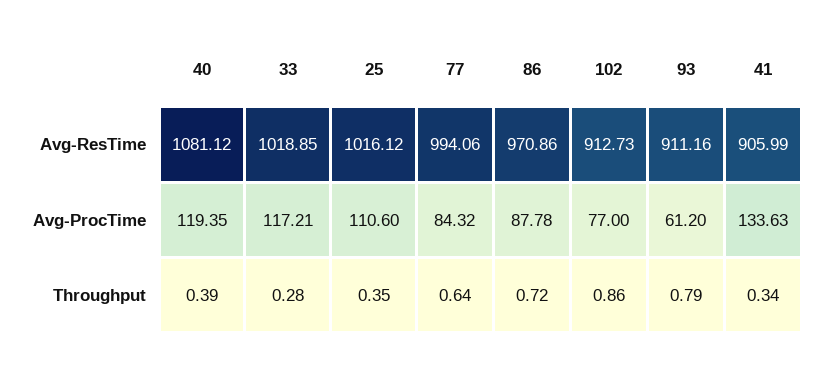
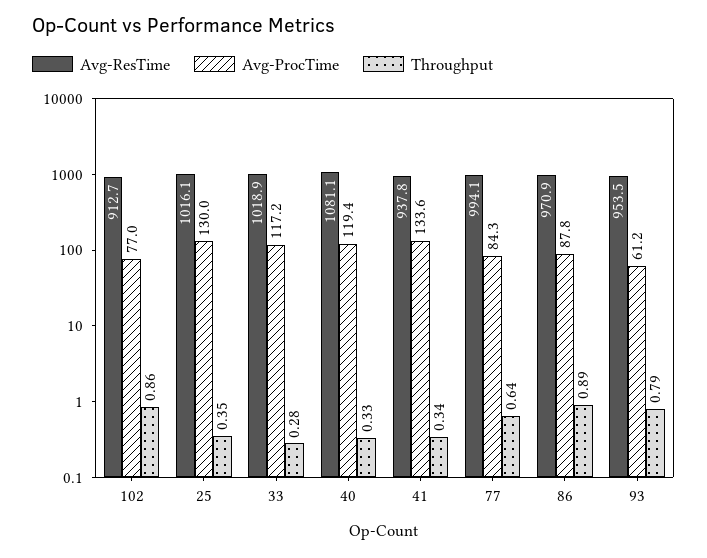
Avg-ResTime, 93: 911.16 -> 953.5
Avg-ResTime, 41: 905.99 -> 937.8
Avg-ProcTime, 25: 110.6 -> 130
Throughput, 40: 0.39 -> 0.33
Throughput, 86: 0.72 -> 0.89

